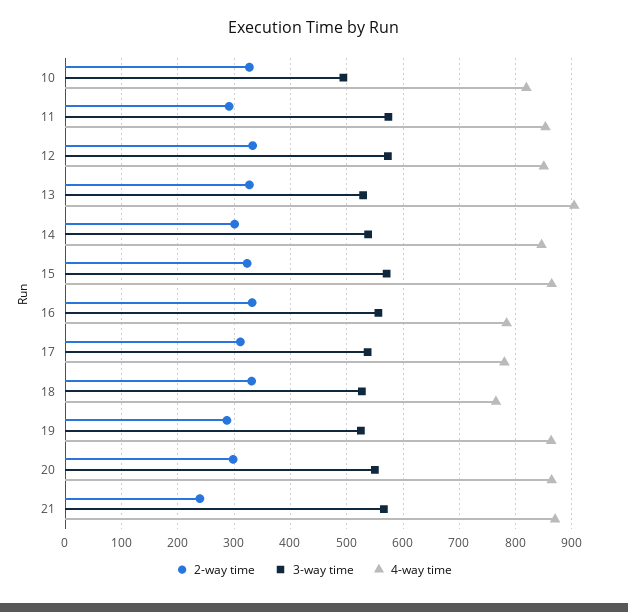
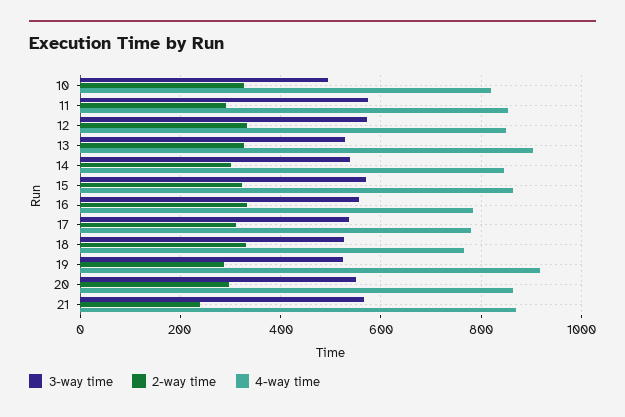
4-way time, 19: 860 -> 920

